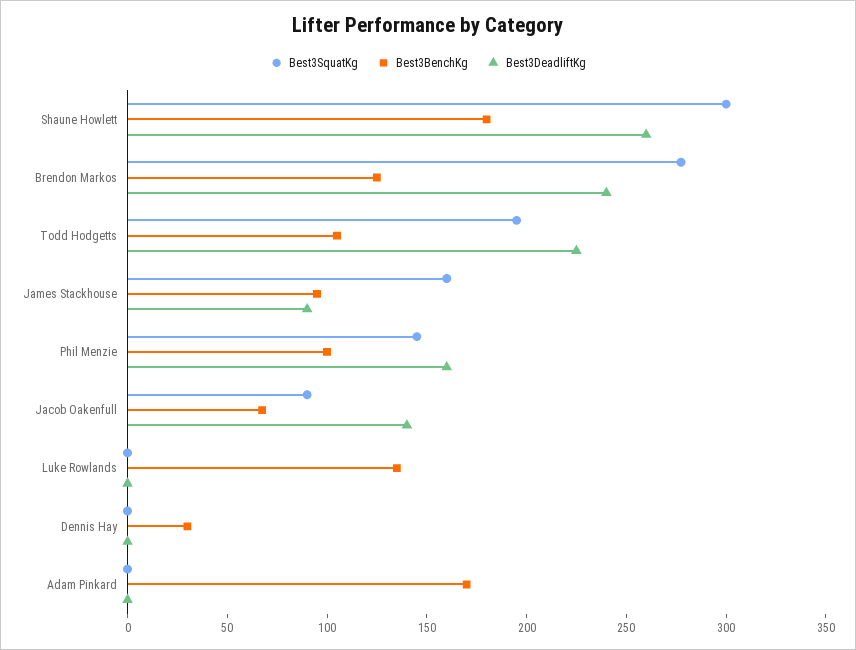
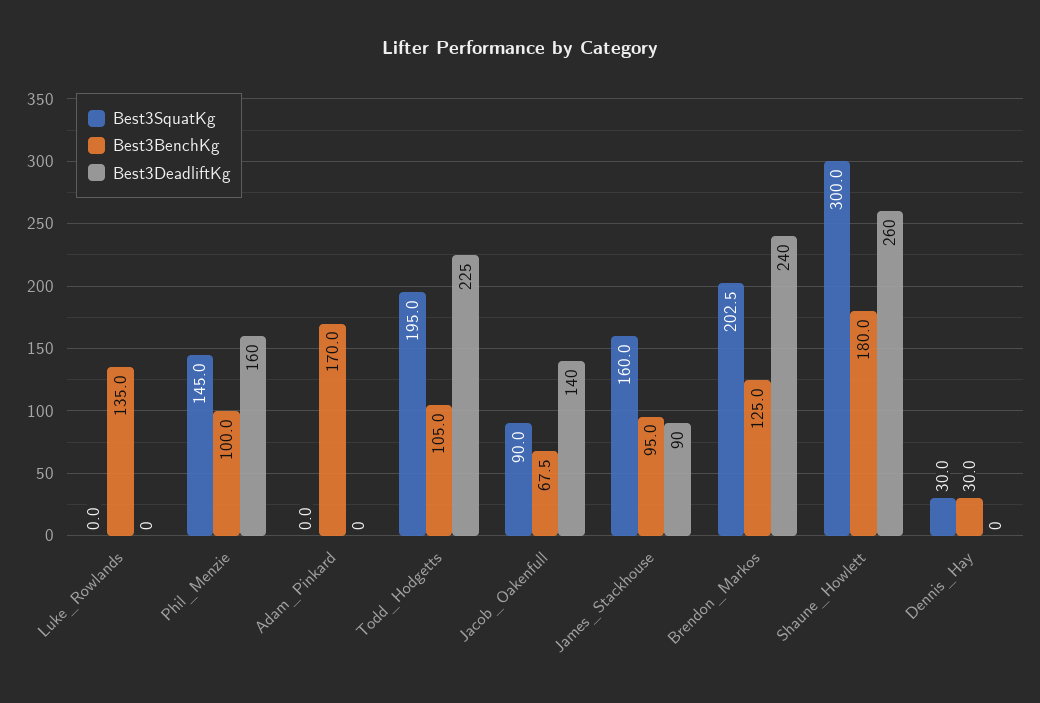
Best3SquatKg, Brendon Markos: 280 -> 202.5
Best3SquatKg, Dennis Hay: 0 -> 30

